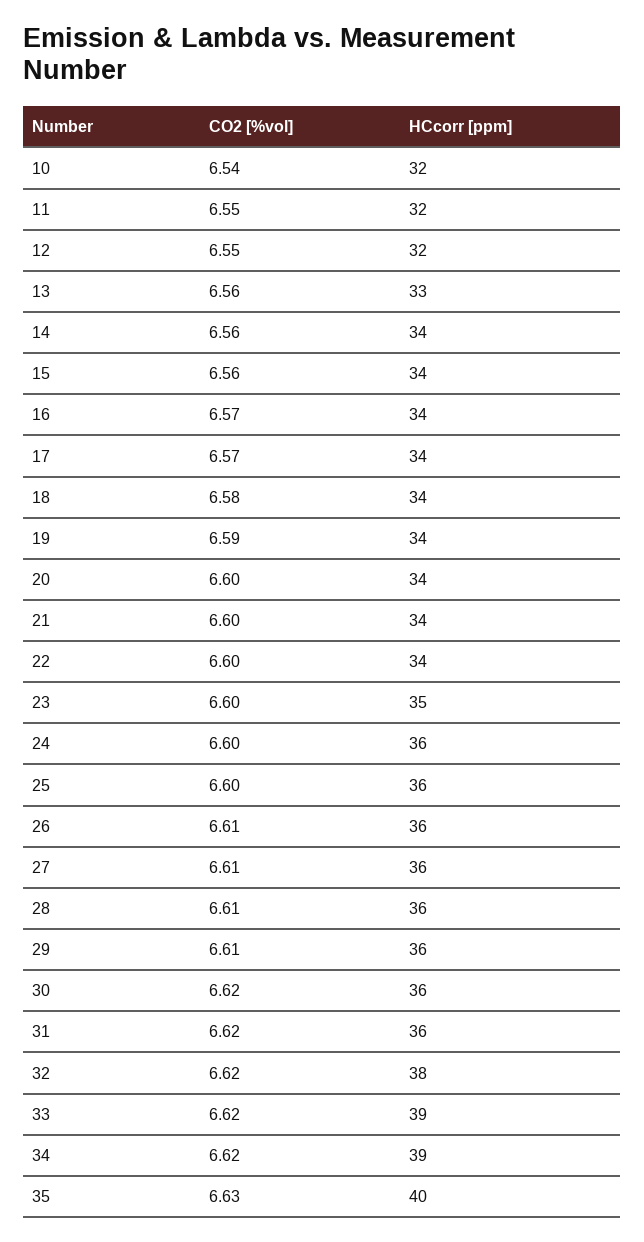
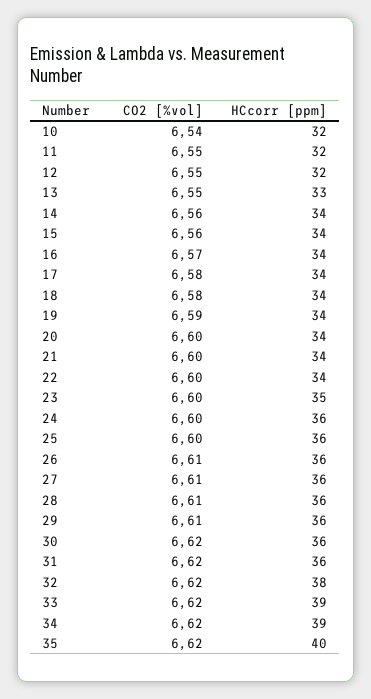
CO2 [%vol], 13: 6.56 -> 6.55
CO2 [%vol], 17: 6.57 -> 6.58
CO2 [%vol], 35: 6.63 -> 6.62

